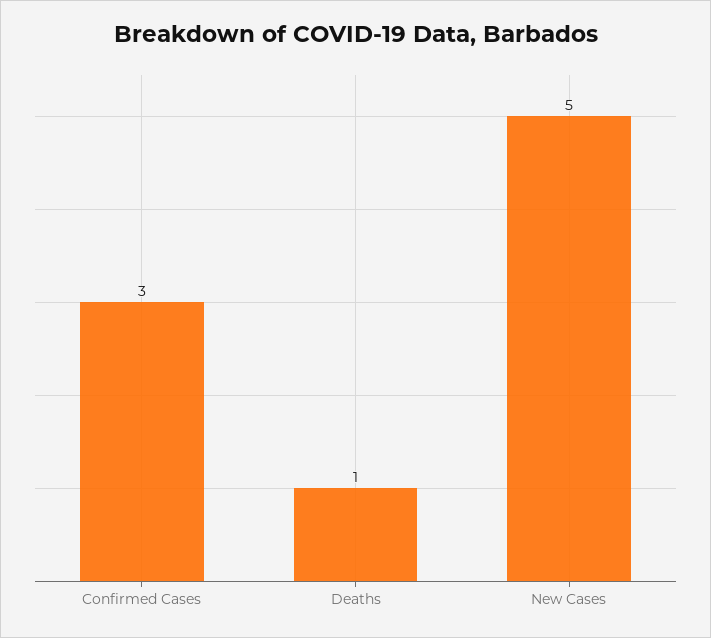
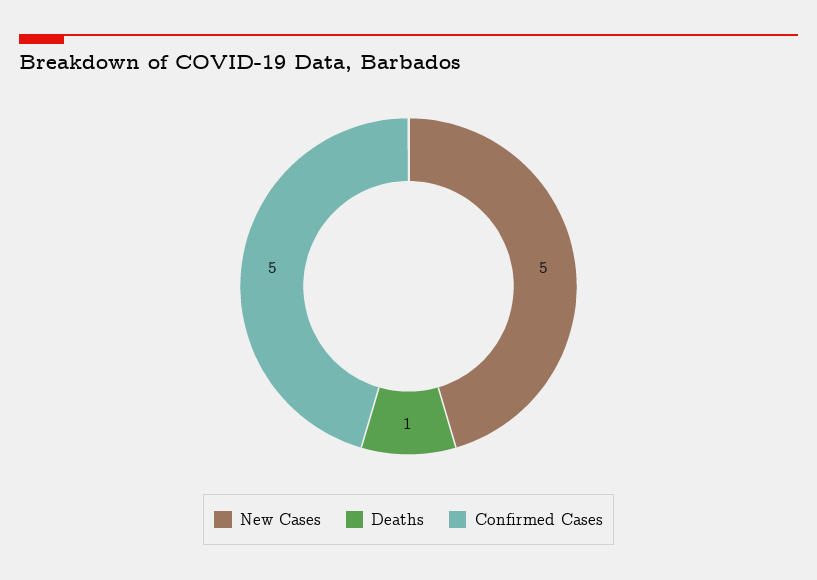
Confirmed Cases: 3 -> 5

